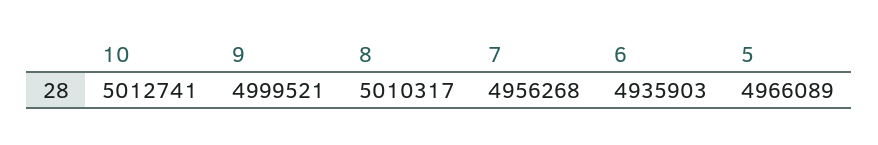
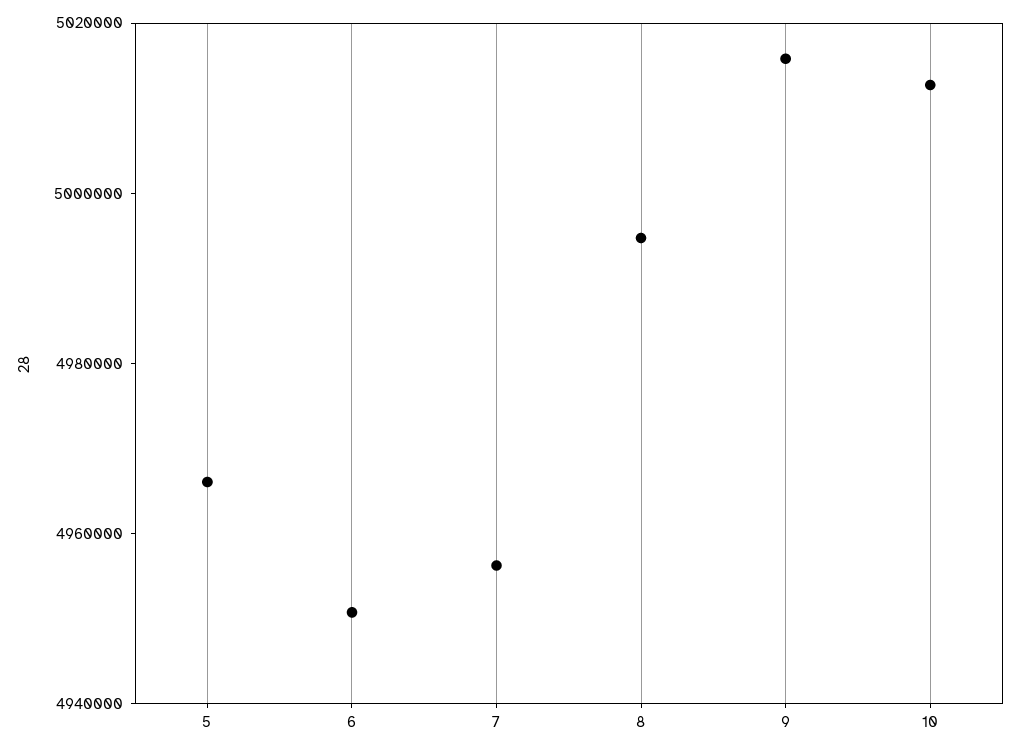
9: 4999521 -> 5015000
8: 5010317 -> 4995000
6: 4935903 -> 4950000

